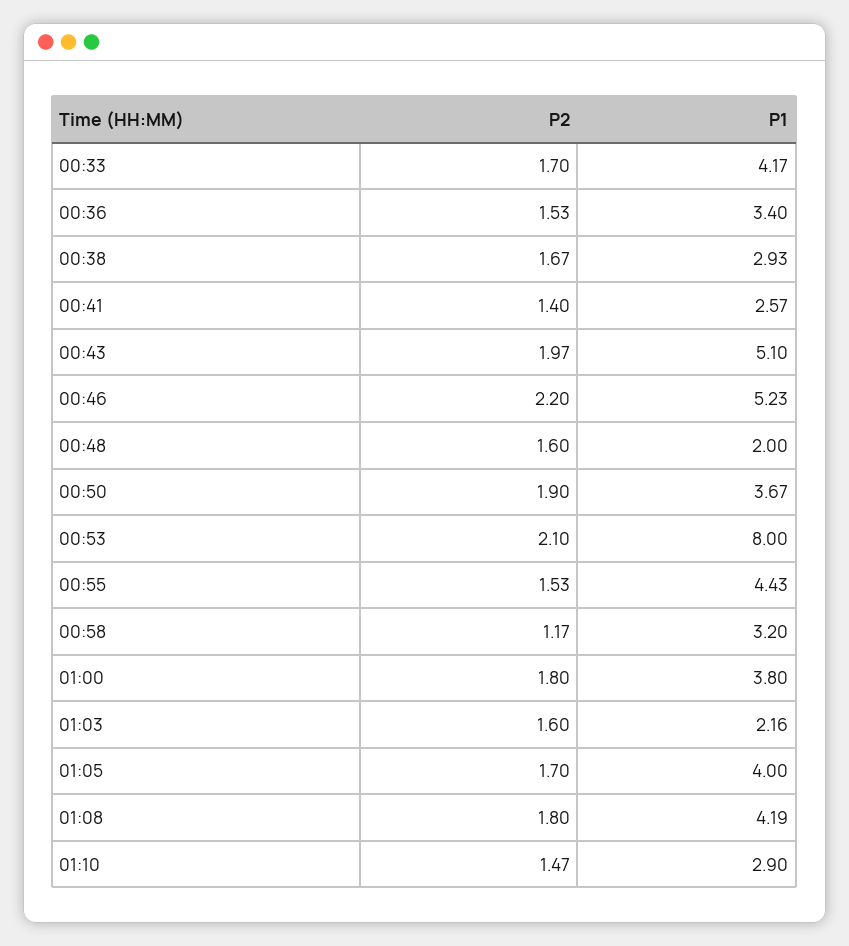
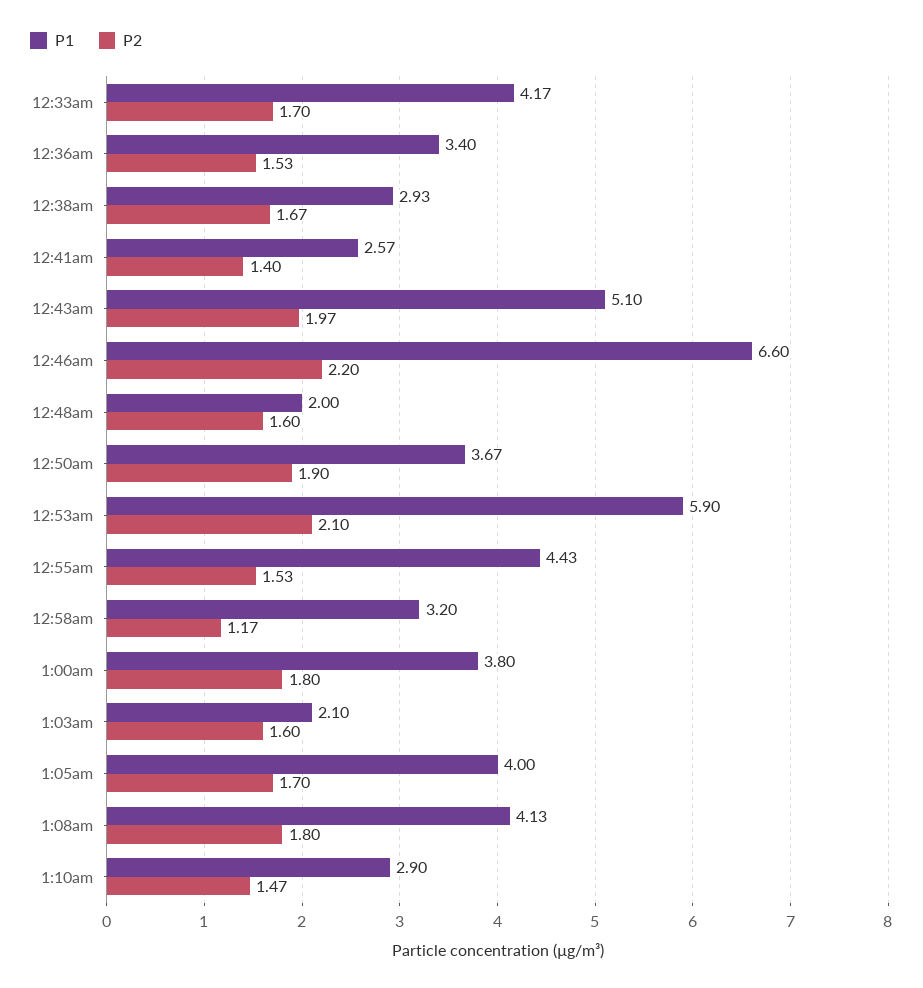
P1, 00:46: 5.23 -> 6.6
P1, 00:53: 8 -> 5.9
P1, 01:03: 2.16 -> 2.1
P1, 01:08: 4.19 -> 4.13

